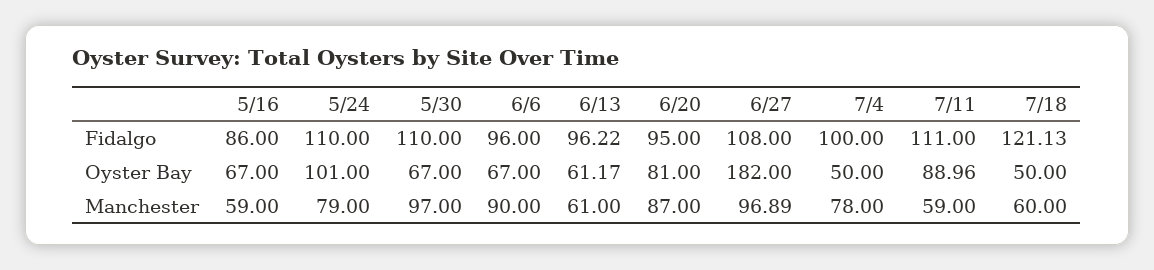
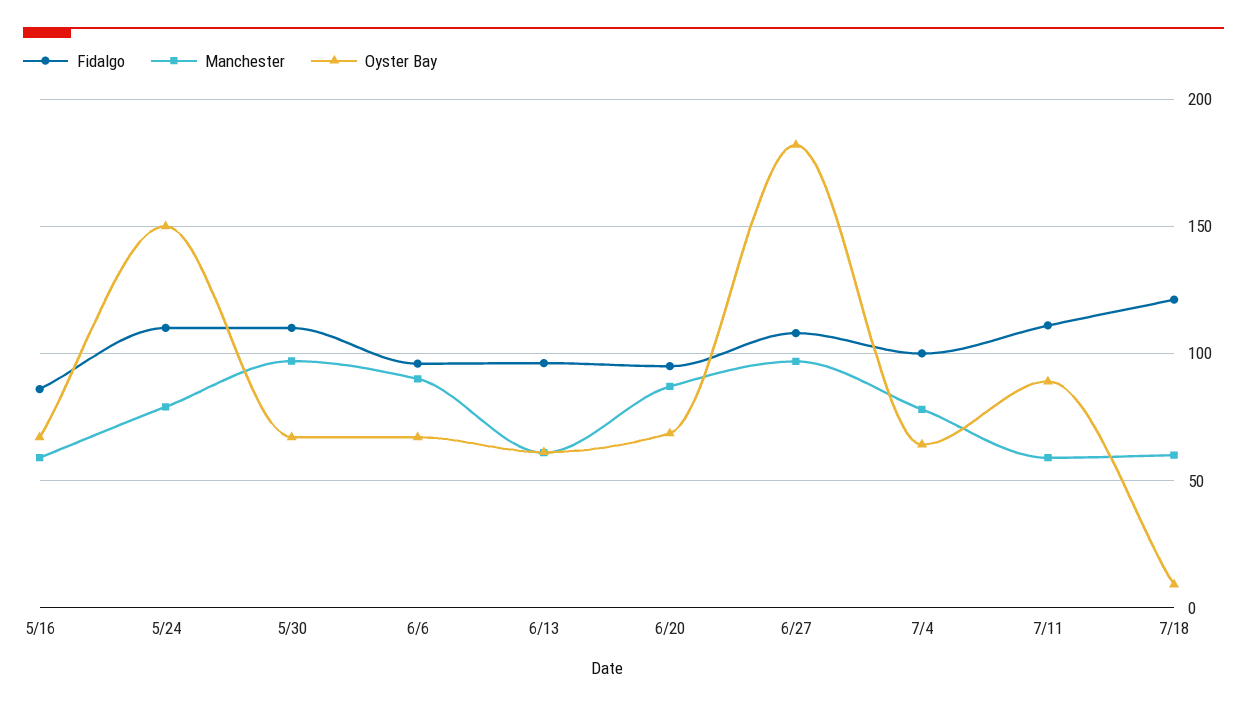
Oyster Bay, 5/24: 101 -> 150
Oyster Bay, 6/20: 81 -> 70
Oyster Bay, 7/4: 50 -> 65
Oyster Bay, 7/18: 50 -> 10

